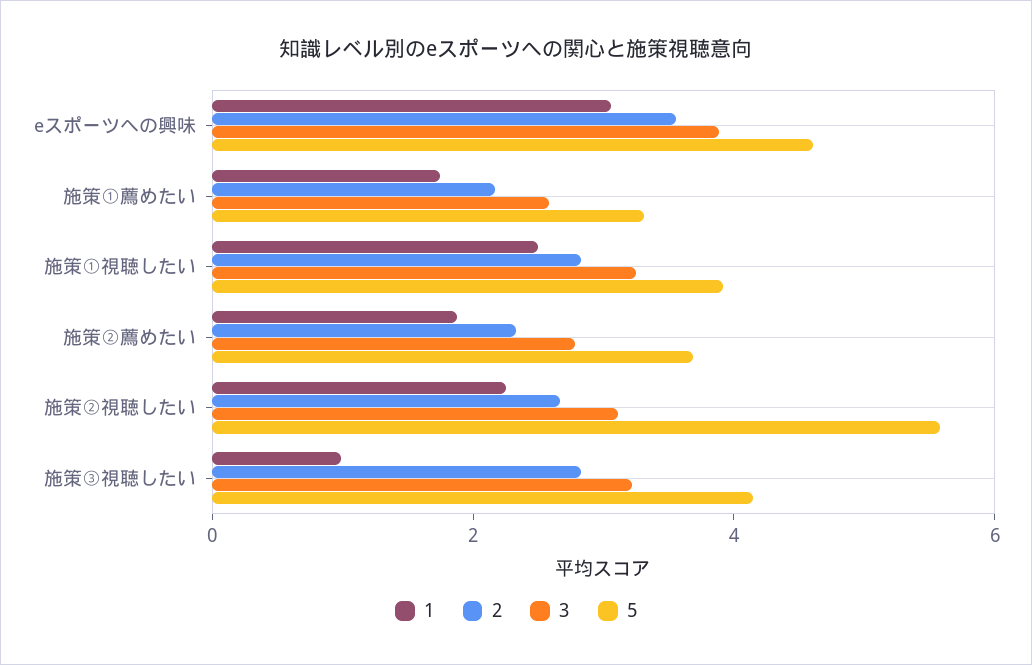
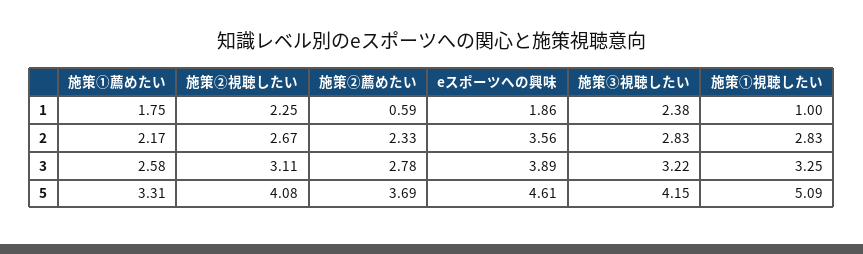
1, eスポーツへの興味: 3 -> 1.86
1, 施策①視聴したい: 2.5 -> 1
5, 施策①視聴したい: 4 -> 5.09
1, 施策②薦めたい: 2 -> 0.59
5, 施策②視聴したい: 5.5 -> 4.08
1, 施策③視聴したい: 1 -> 2.38

